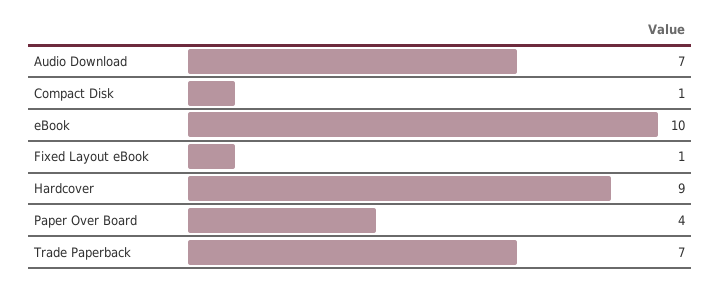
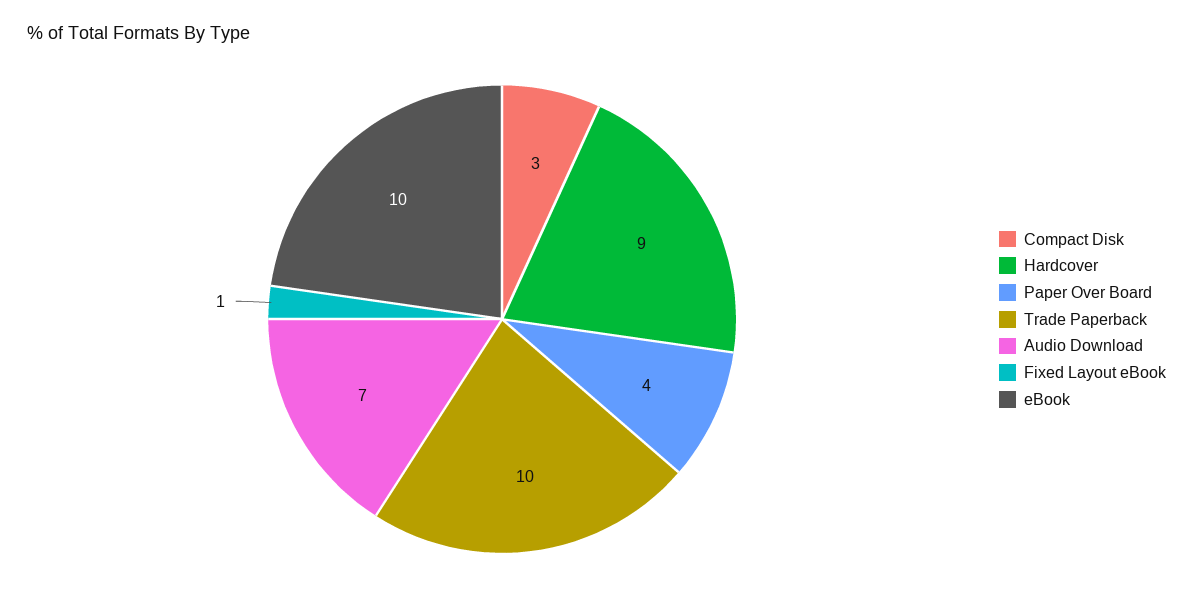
Compact Disk: 1 -> 3
Trade Paperback: 7 -> 10

